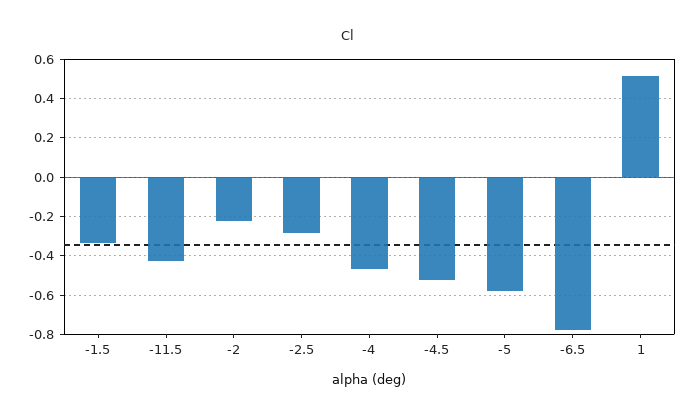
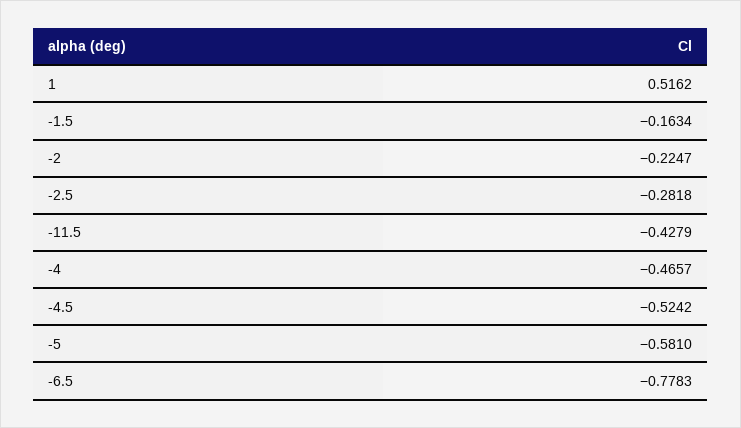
-1.5: -0.35 -> -0.1634

